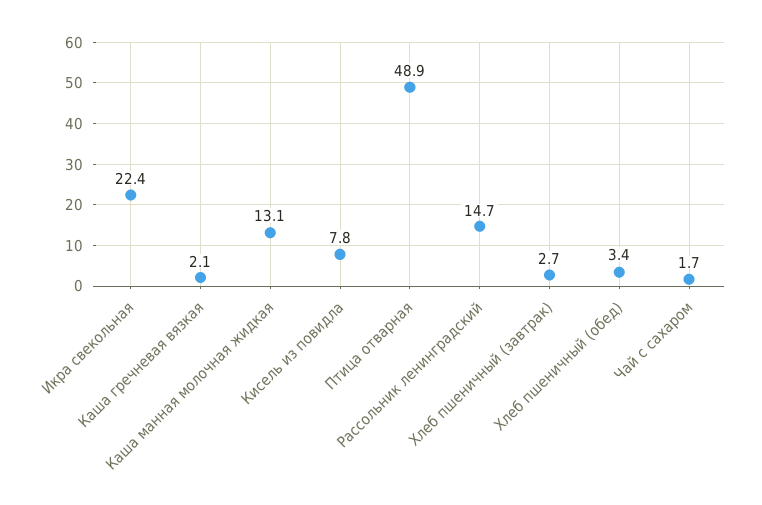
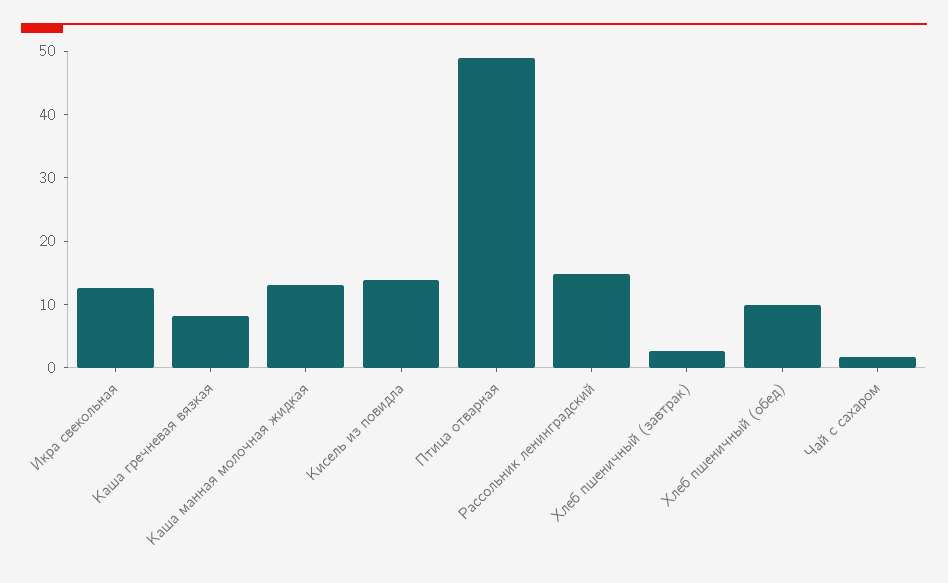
Икра свекольная: 22.4 -> 12
Каша гречневая вязкая: 2.1 -> 8
Кисель из повидла: 7.8 -> 14
Хлеб пшеничный (обед): 3.4 -> 10

